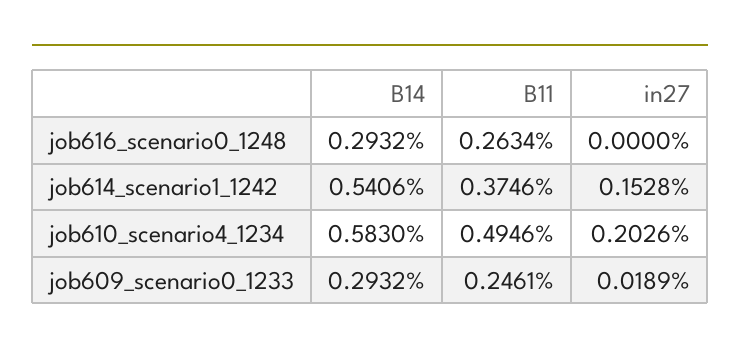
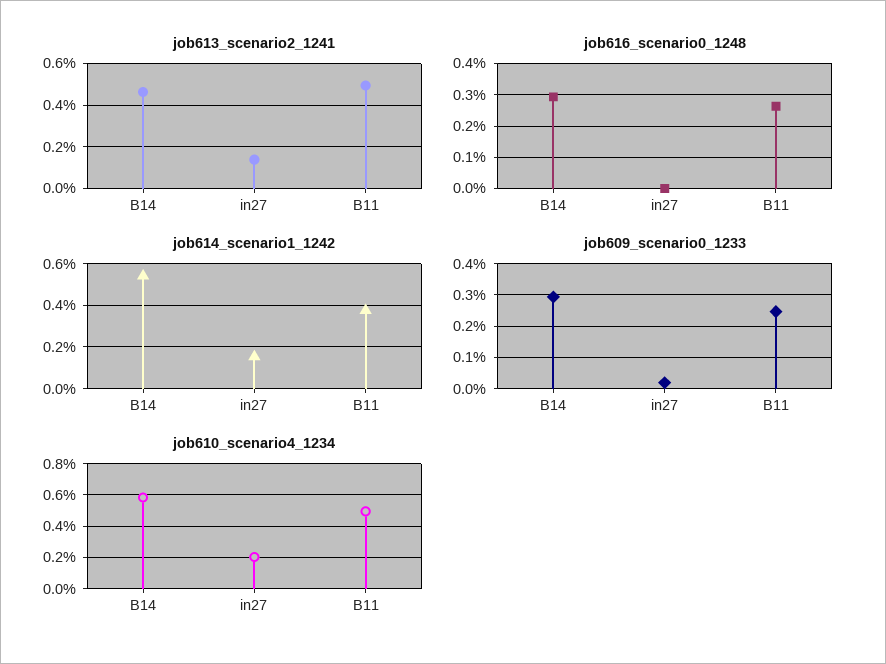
job613_scenario2_1241, B14: none -> 0.45
job613_scenario2_1241, in27: none -> 0.15
job613_scenario2_1241, B11: none -> 0.5

